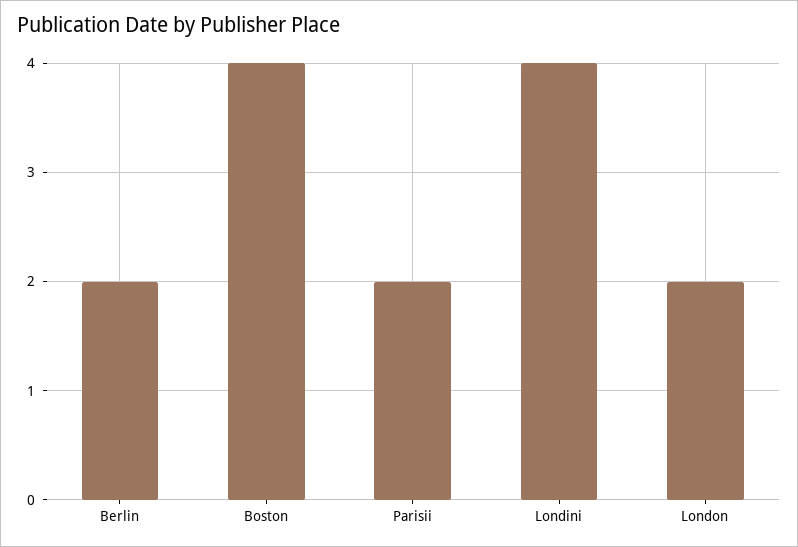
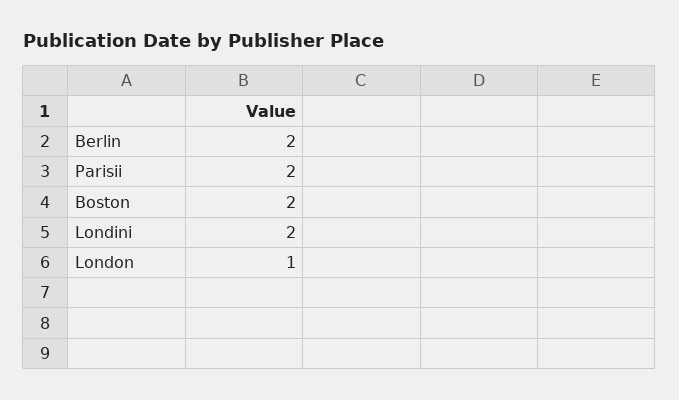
Boston: 4 -> 2
Londini: 4 -> 2
London: 2 -> 1

